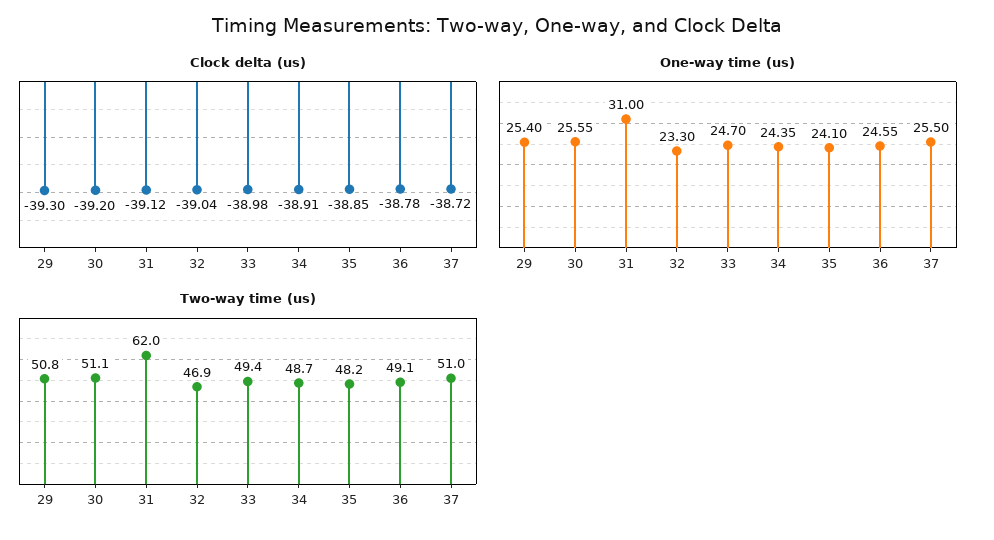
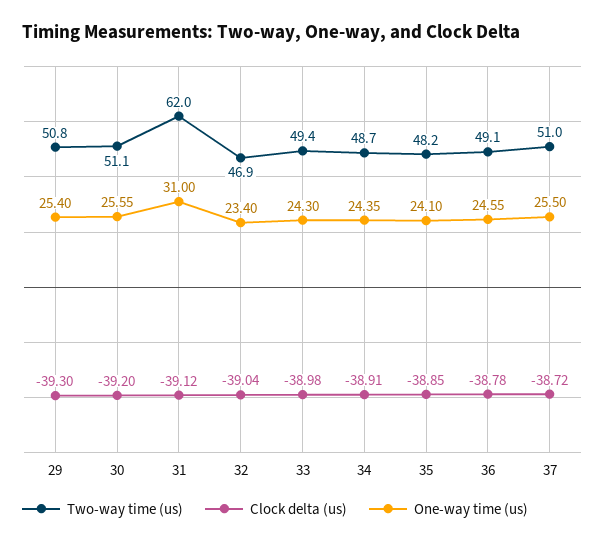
One-way time (us), 32: 23.3 -> 23.4
One-way time (us), 33: 24.7 -> 24.3

